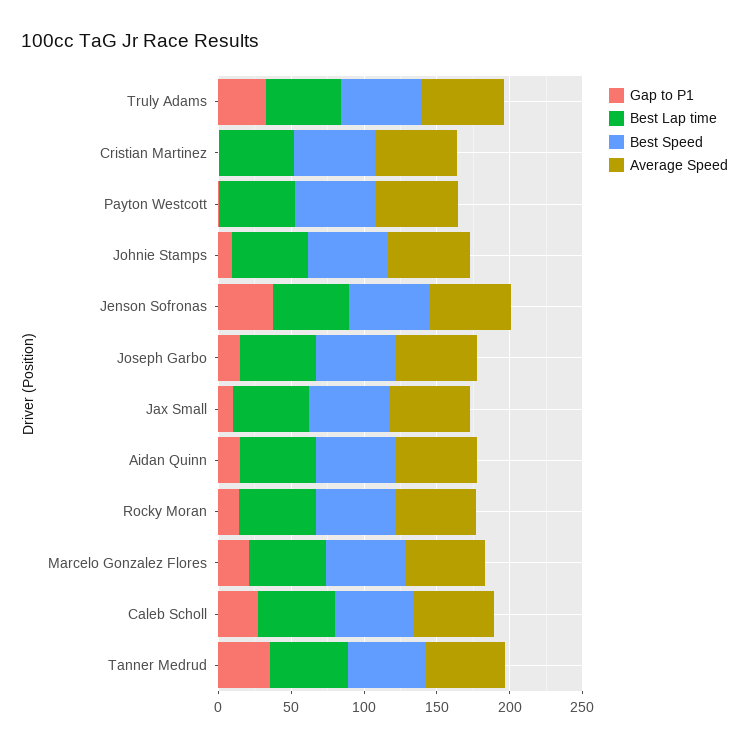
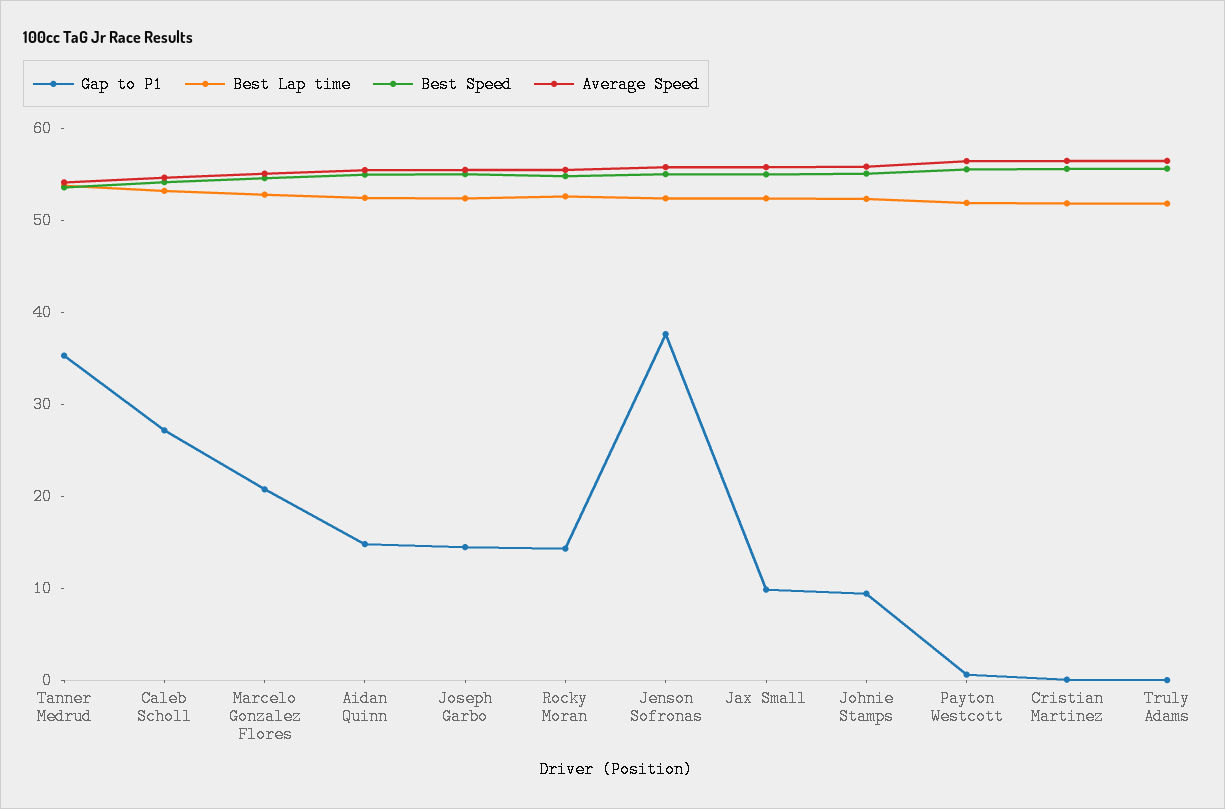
Gap to P1, Truly Adams: 30 -> 0

